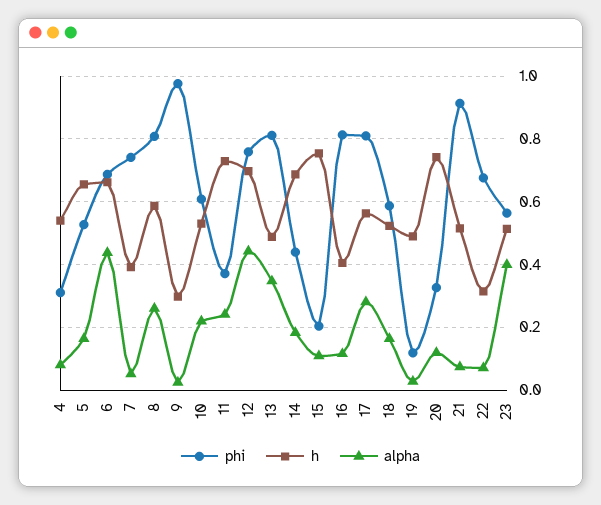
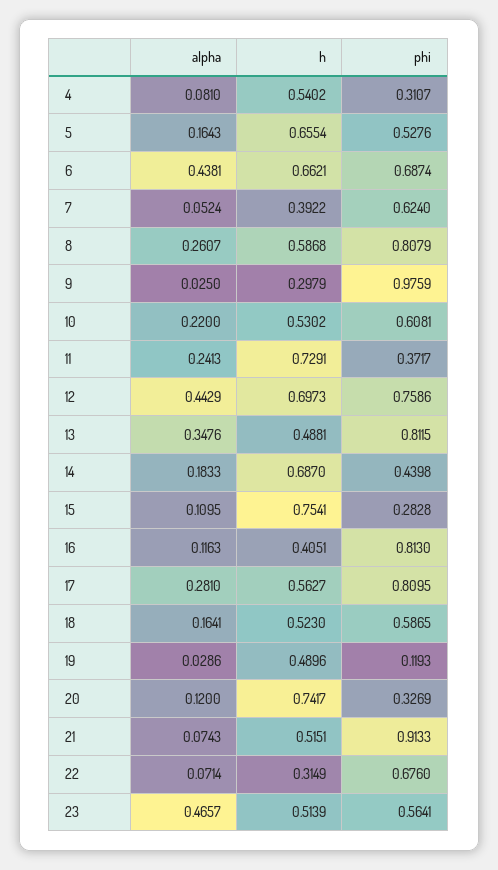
phi, 7: 0.74 -> 0.624
phi, 15: 0.2 -> 0.2828
alpha, 23: 0.4 -> 0.4657

